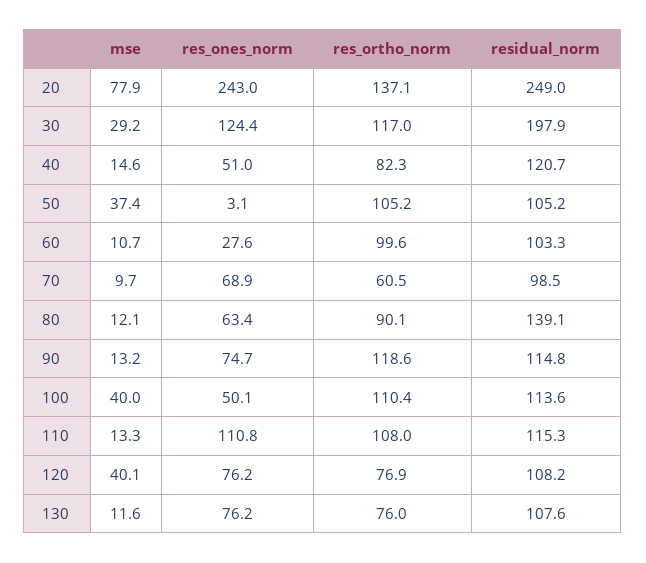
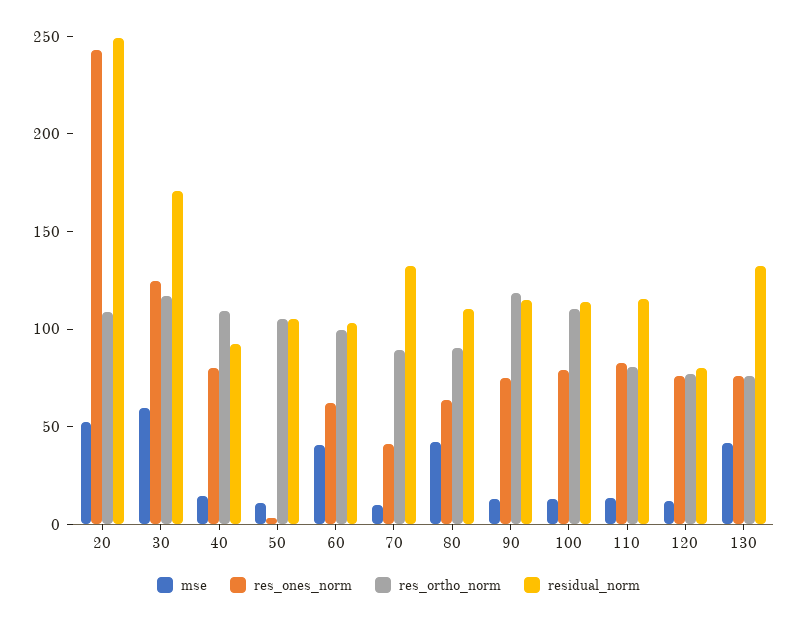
mse, 20: 77.9 -> 50
res_ortho_norm, 20: 137.1 -> 110
mse, 30: 29.2 -> 60
residual_norm, 30: 197.9 -> 170
res_ones_norm, 40: 51 -> 80
res_ortho_norm, 40: 82.3 -> 110
residual_norm, 40: 120.7 -> 90
mse, 50: 37.4 -> 10
mse, 60: 10.7 -> 40
res_ones_norm, 60: 27.6 -> 60
res_ones_norm, 70: 68.9 -> 40
res_ortho_norm, 70: 60.5 -> 90
residual_norm, 70: 98.5 -> 130
mse, 80: 12.1 -> 40
residual_norm, 80: 139.1 -> 110
mse, 100: 40 -> 10
res_ones_norm, 100: 50.1 -> 80
res_ones_norm, 110: 110.8 -> 80
res_ortho_norm, 110: 108 -> 80
mse, 120: 40.1 -> 10
residual_norm, 120: 108.2 -> 80
mse, 130: 11.6 -> 40
residual_norm, 130: 107.6 -> 130

